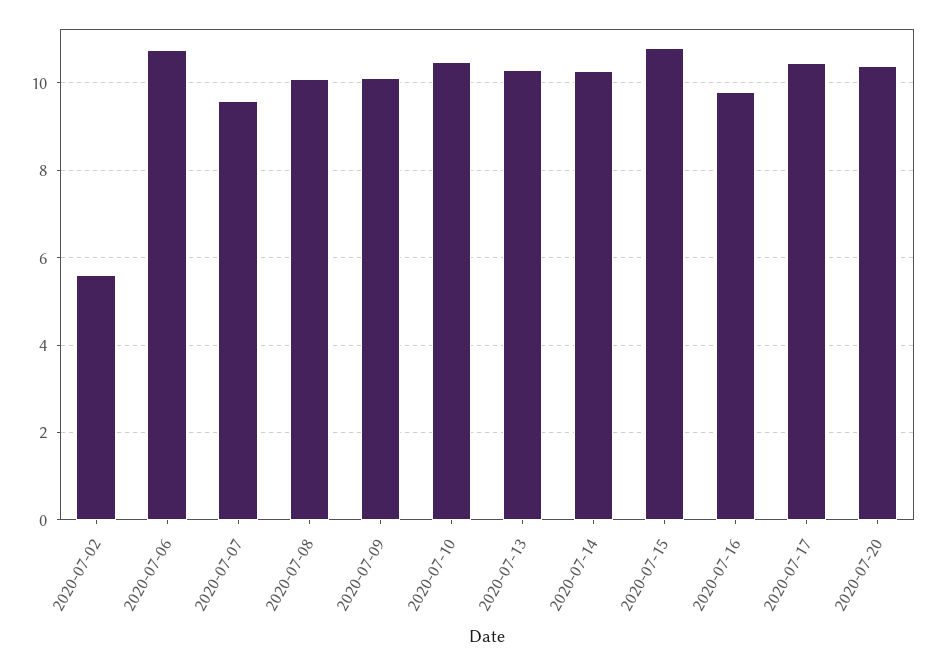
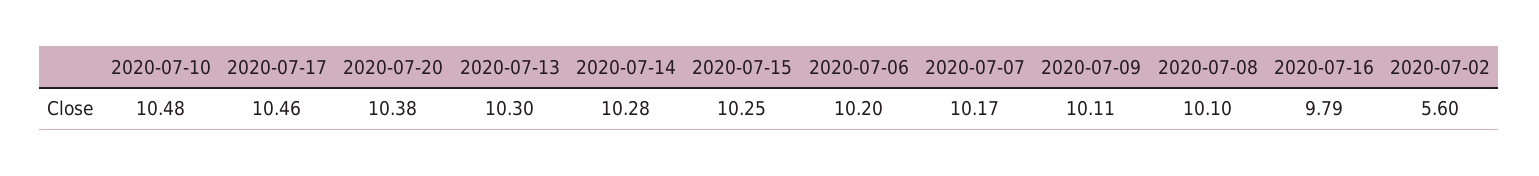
2020-07-06: 10.8 -> 10.2
2020-07-07: 9.6 -> 10.17
2020-07-15: 10.8 -> 10.25

